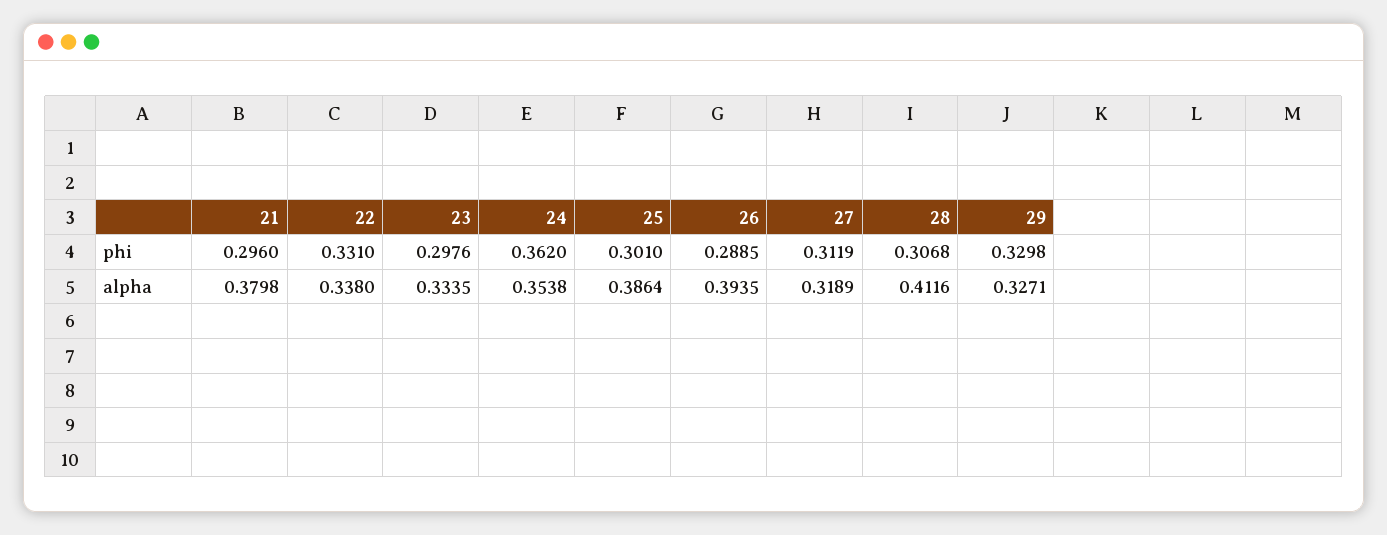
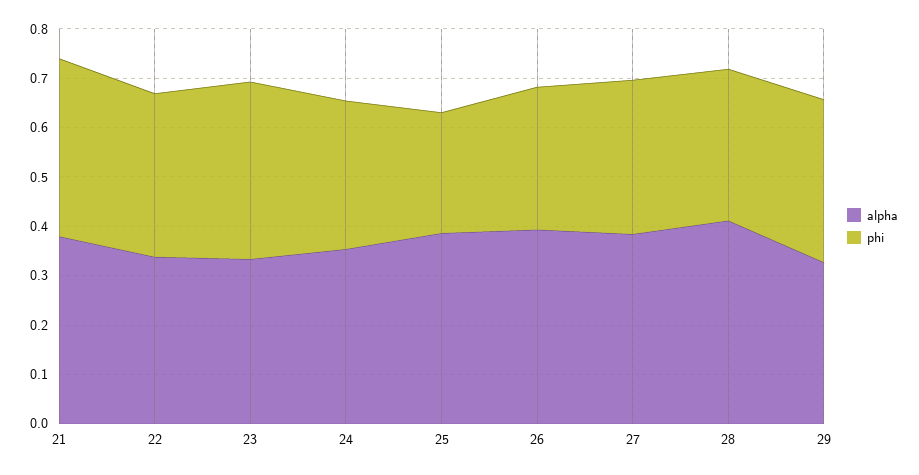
phi, 21: 0.296 -> 0.36
phi, 23: 0.2976 -> 0.36
phi, 24: 0.362 -> 0.3
phi, 25: 0.301 -> 0.24
alpha, 27: 0.3189 -> 0.38

